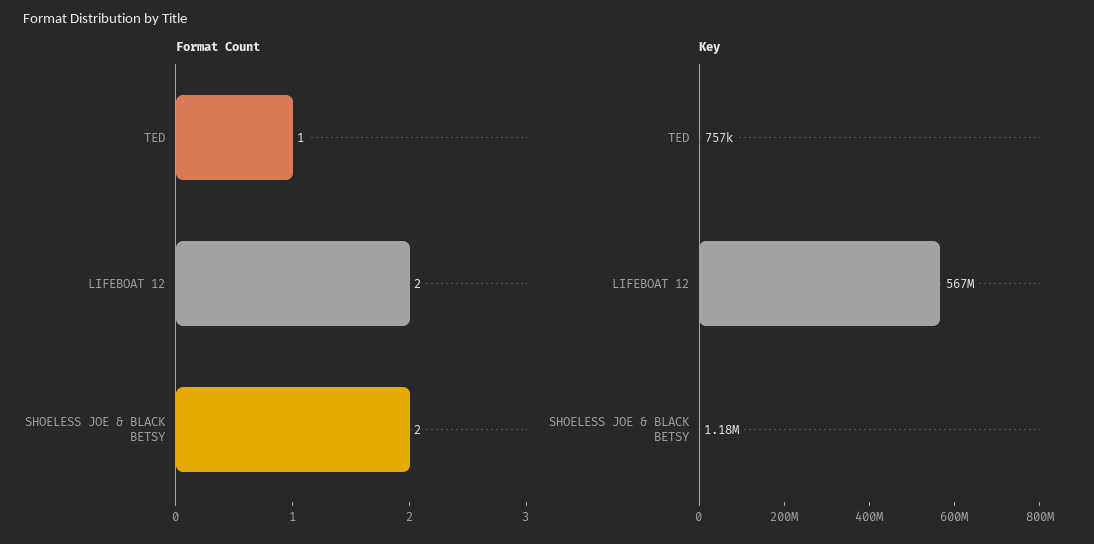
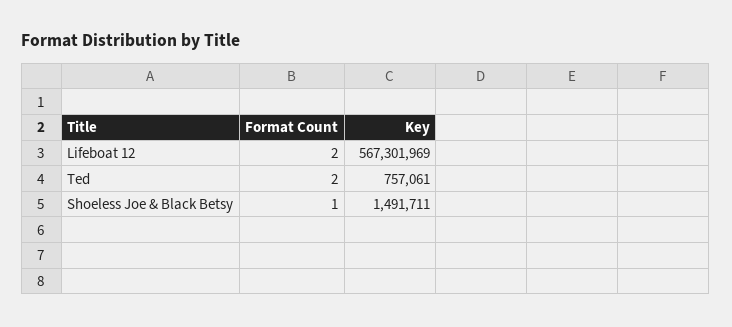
Format Count, TED: 1 -> 2
Format Count, SHOELESS JOE & BLACK BETSY: 2 -> 1
Key, SHOELESS JOE & BLACK BETSY: 1180000 -> 1491711

